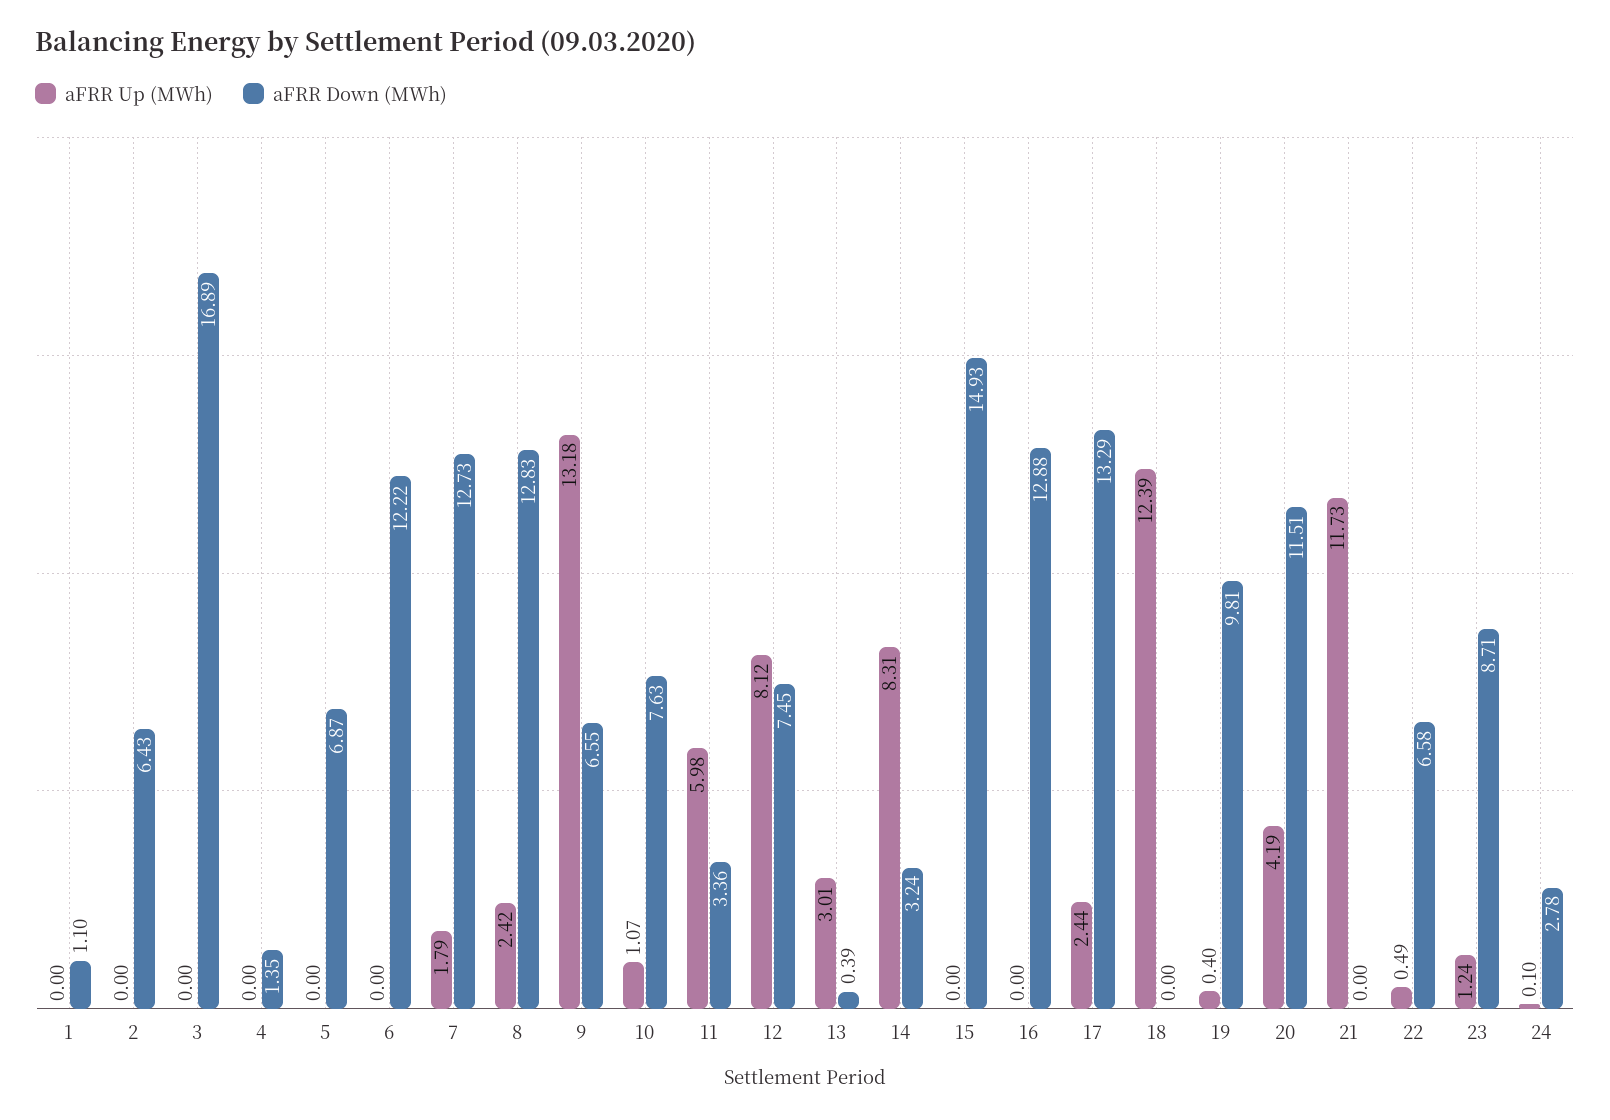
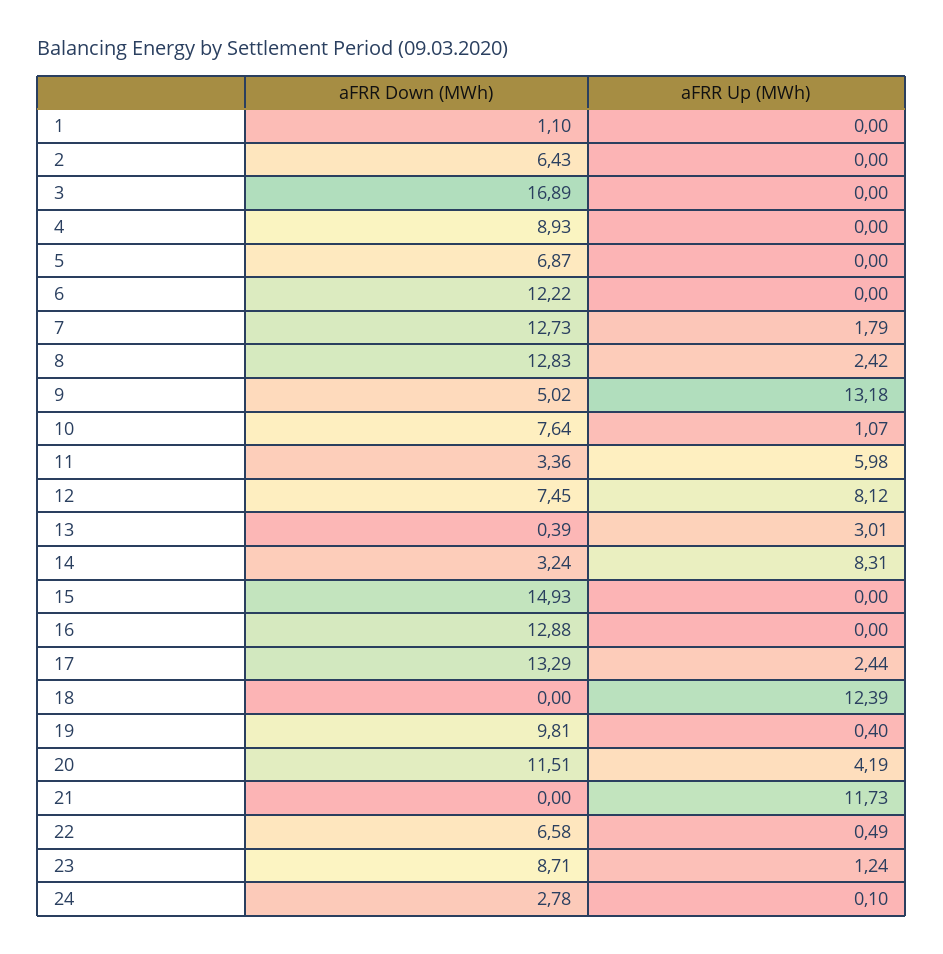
aFRR Down (MWh), 4: 1.35 -> 8.93
aFRR Down (MWh), 9: 6.55 -> 5.02
aFRR Down (MWh), 10: 7.63 -> 7.64

